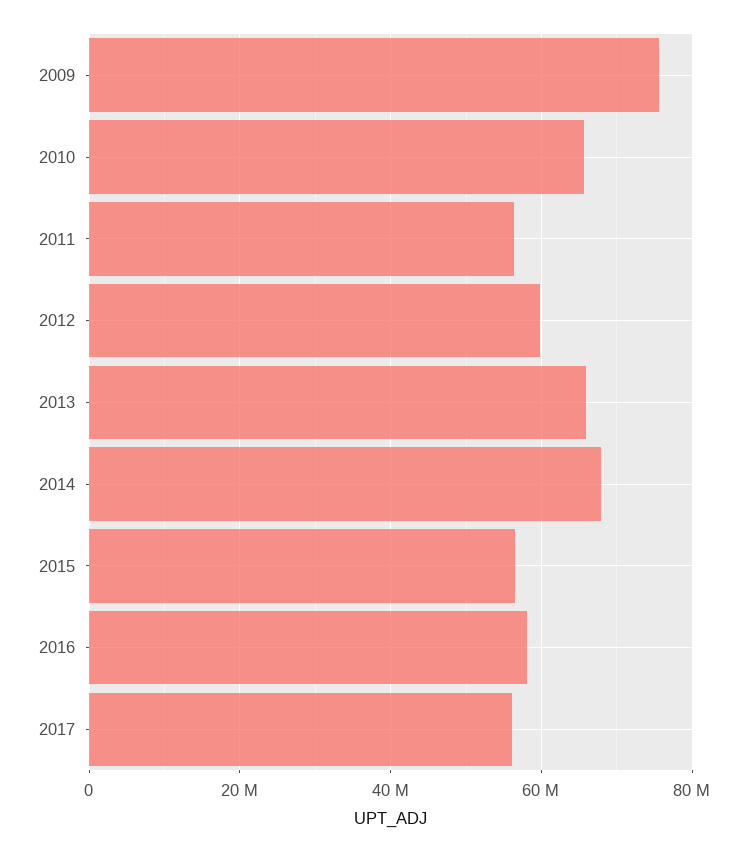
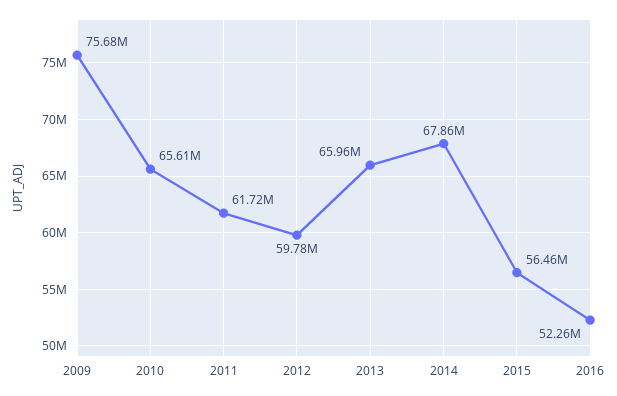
2011: 56000000 -> 61720000
2016: 58000000 -> 52260000
2017: 56000000 -> none

